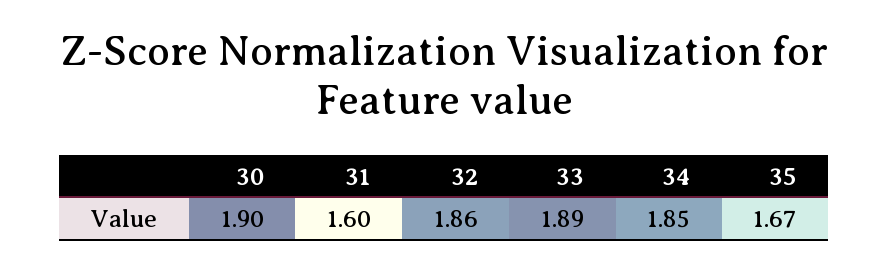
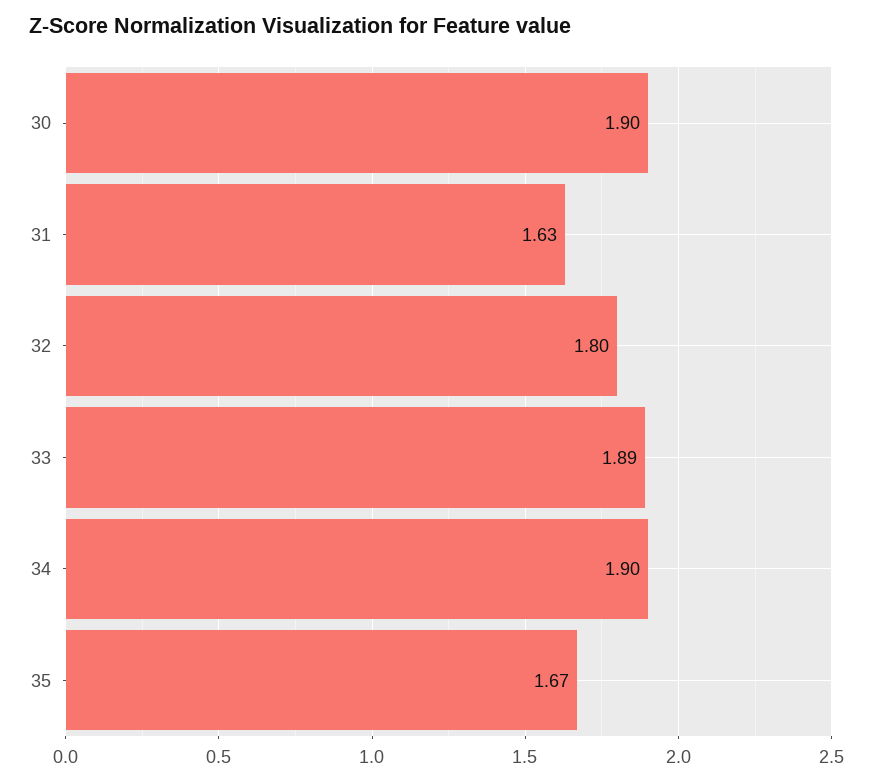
31: 1.6 -> 1.63
32: 1.86 -> 1.8
34: 1.85 -> 1.9

